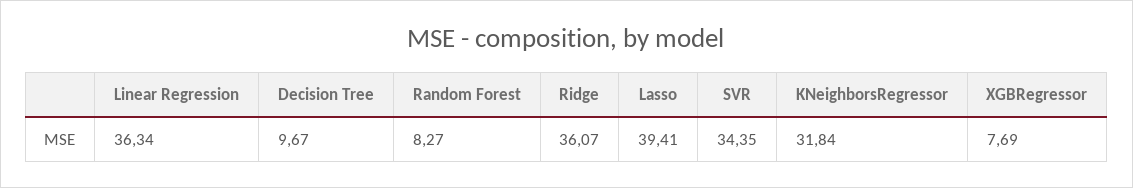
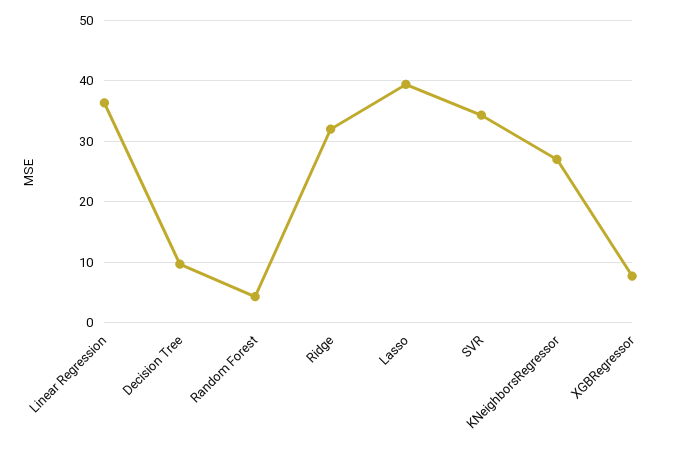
Random Forest: 8.27 -> 4
Ridge: 36.07 -> 32
KNeighborsRegressor: 31.84 -> 27

